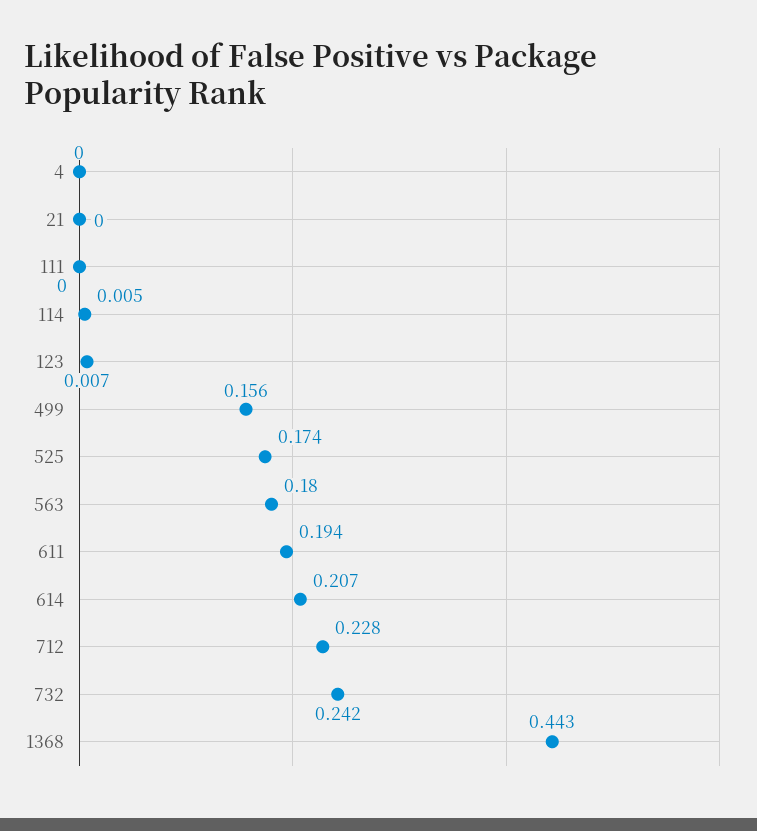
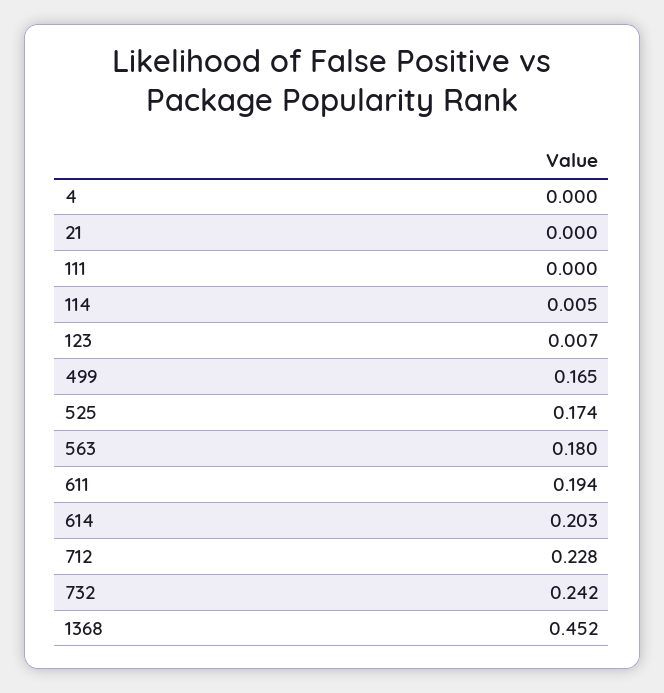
499: 0.156 -> 0.165
614: 0.207 -> 0.203
1368: 0.443 -> 0.452

